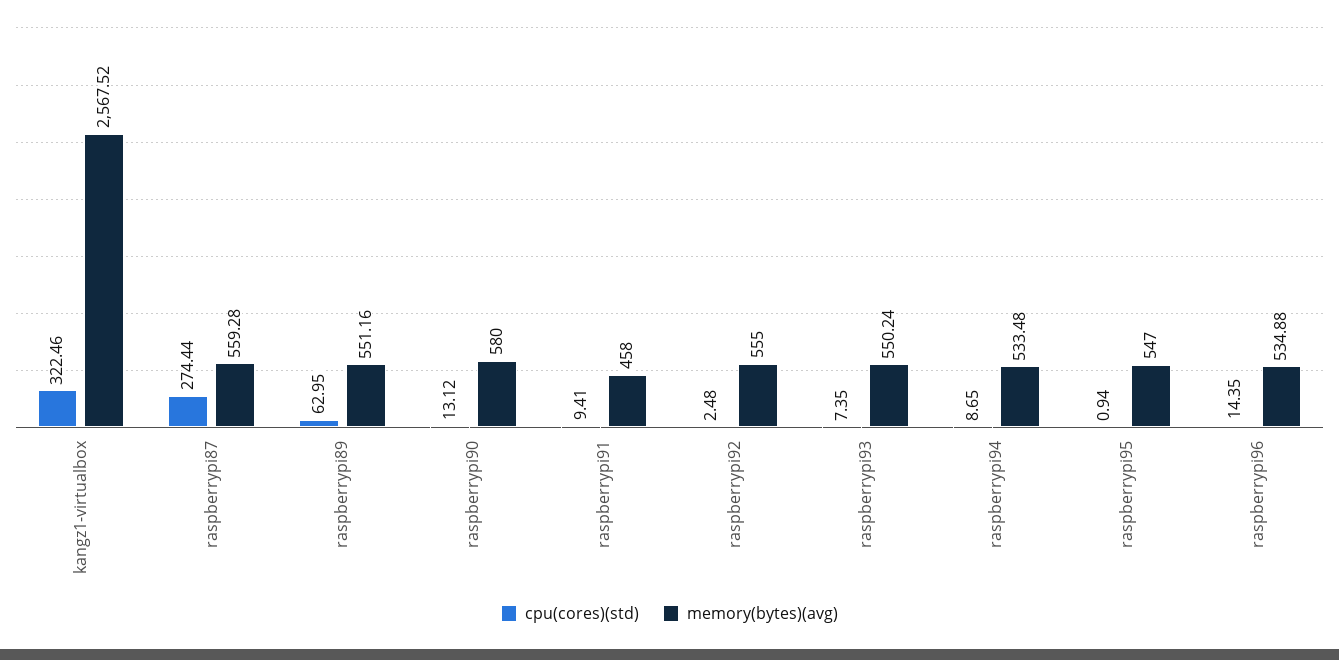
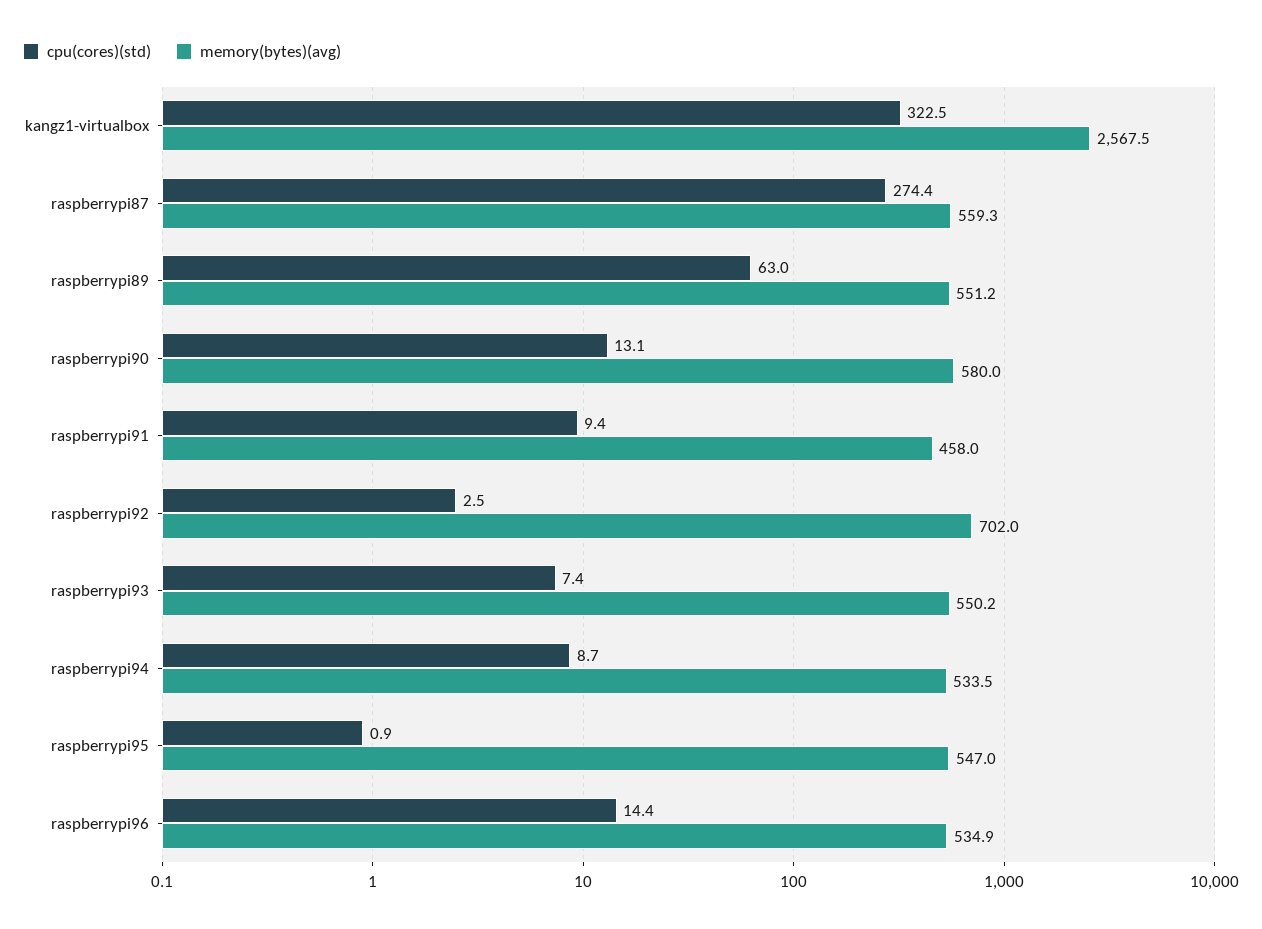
memory(bytes)(avg), raspberrypi92: 555 -> 702

